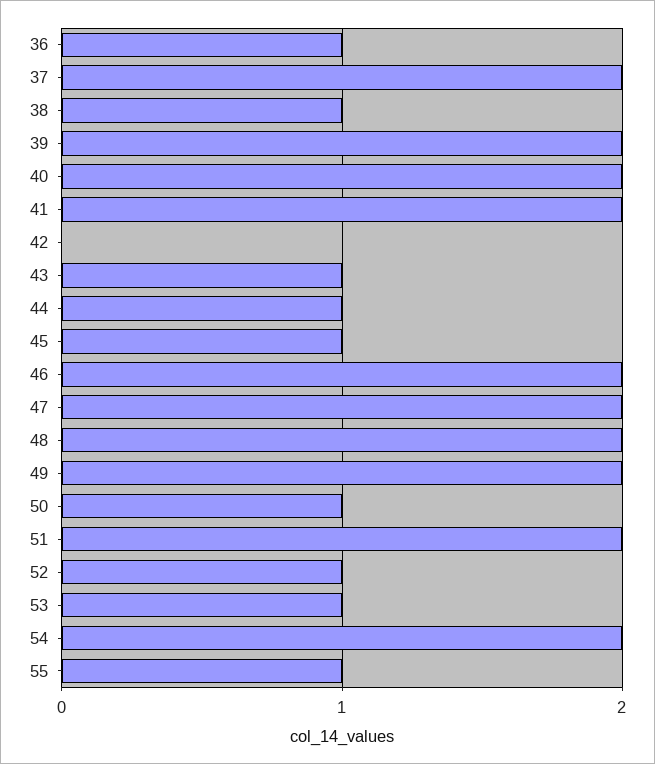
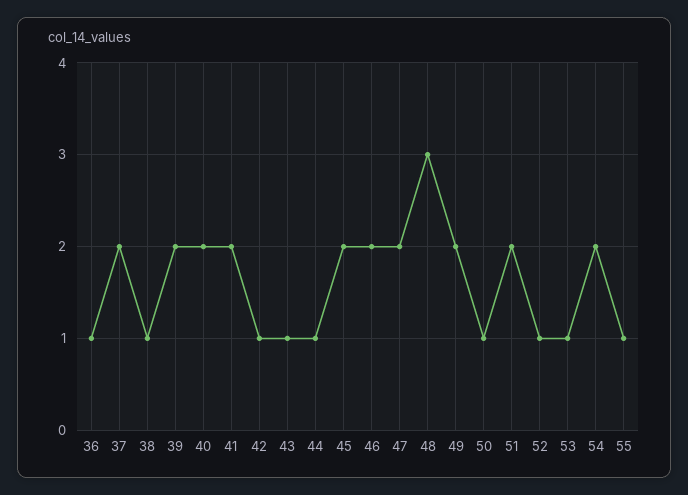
42: 0 -> 1
45: 1 -> 2
48: 2 -> 3

